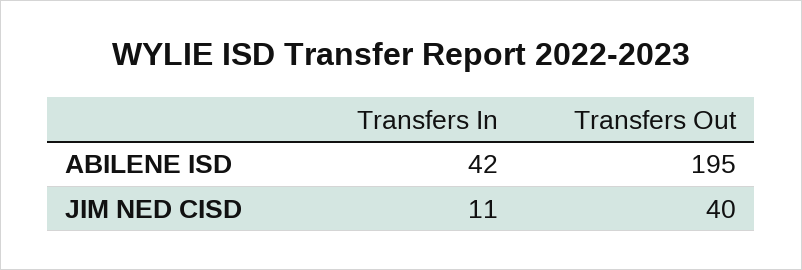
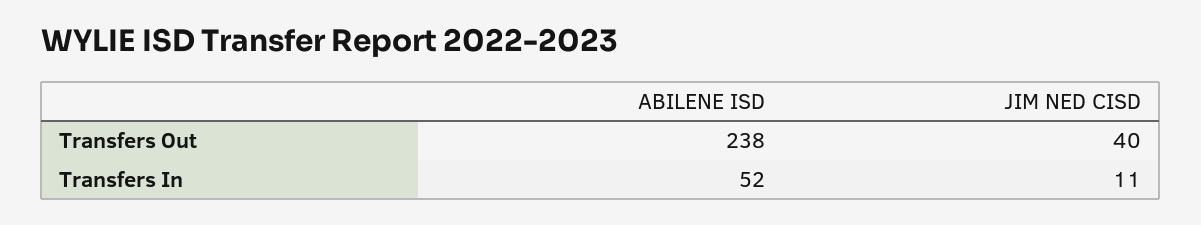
Transfers In, ABILENE ISD: 42 -> 52
Transfers Out, ABILENE ISD: 195 -> 238

